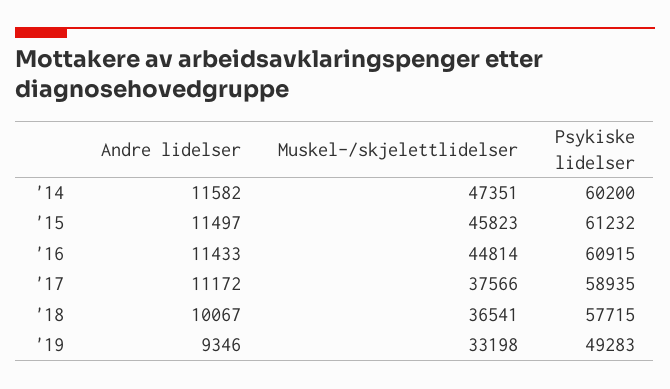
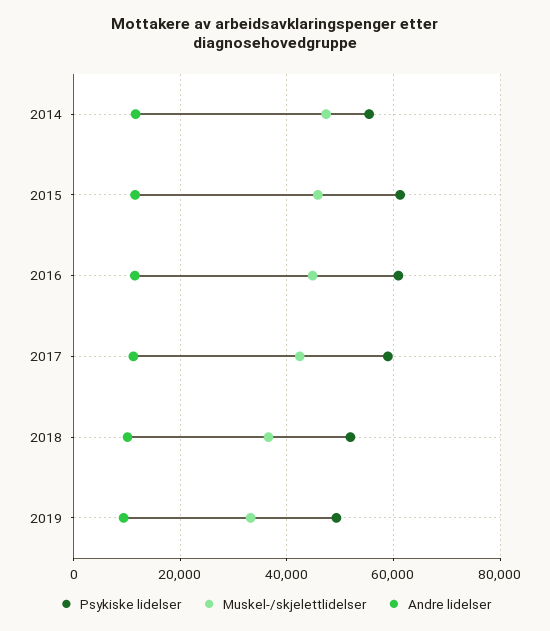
Psykiske lidelser, '14: 60200 -> 56000
Muskel-/skjelettlidelser, '17: 37566 -> 42000
Psykiske lidelser, '18: 57715 -> 52000

